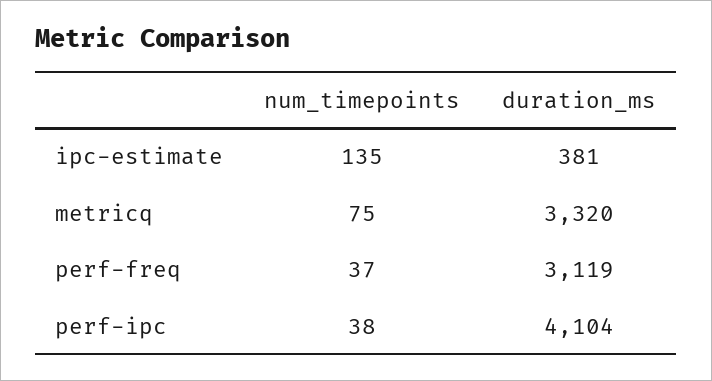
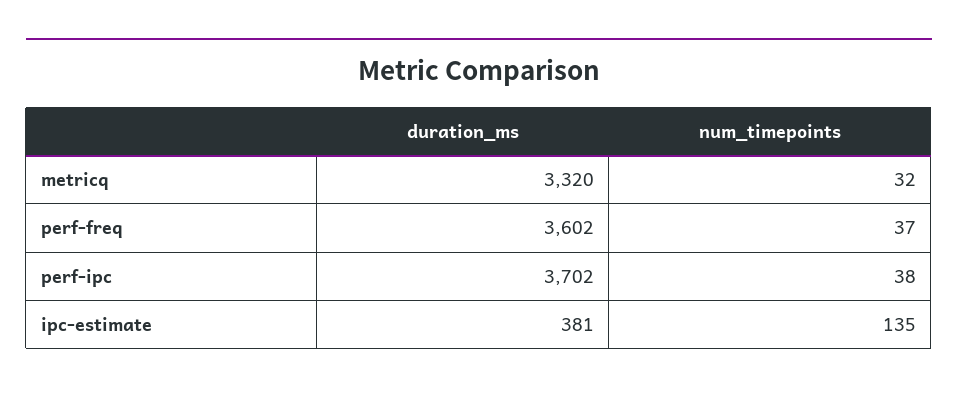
num_timepoints, metricq: 75 -> 32
duration_ms, perf-freq: 3119 -> 3602
duration_ms, perf-ipc: 4104 -> 3702

